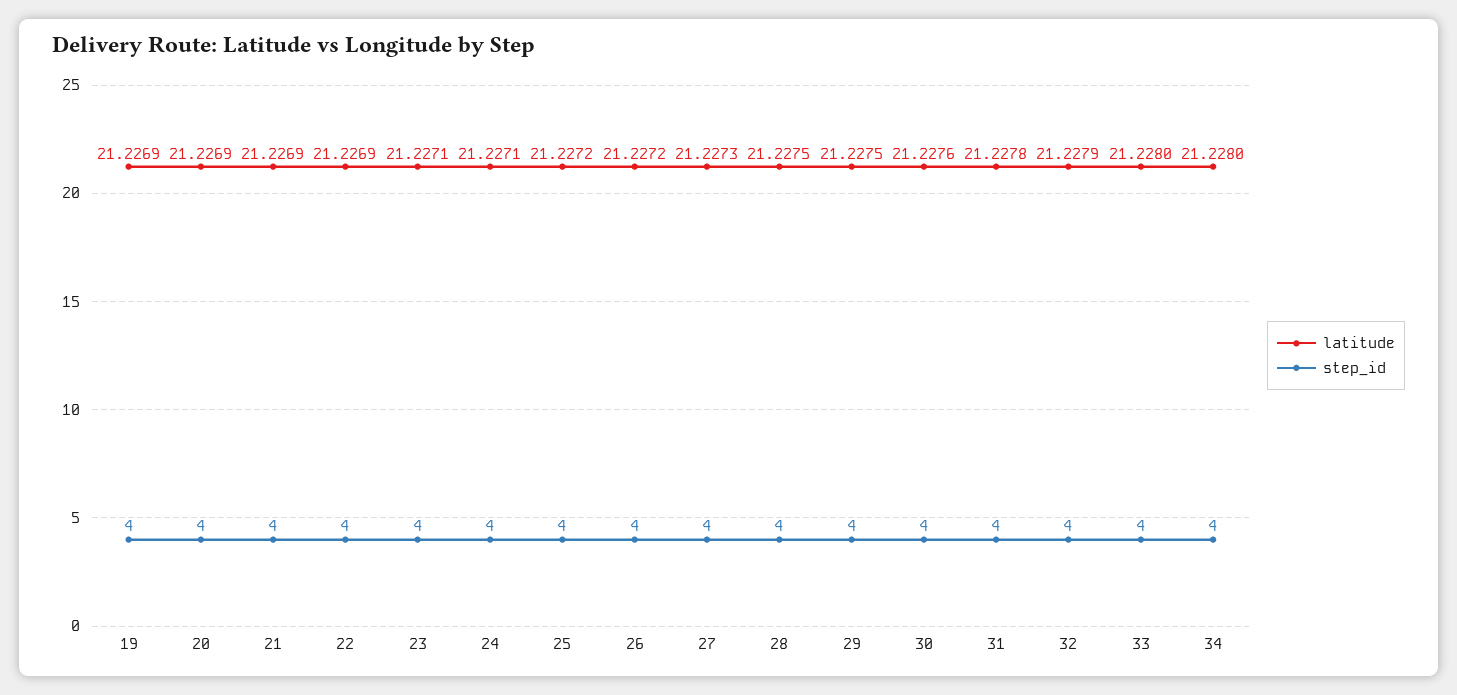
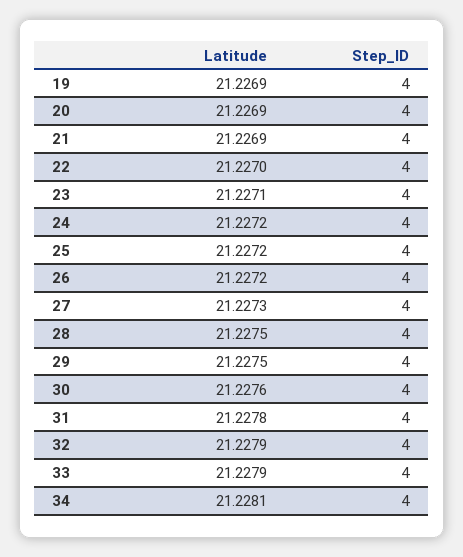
latitude, 22: 21.2269 -> 21.227
latitude, 24: 21.2271 -> 21.2272
latitude, 33: 21.228 -> 21.2279
latitude, 34: 21.228 -> 21.2281

